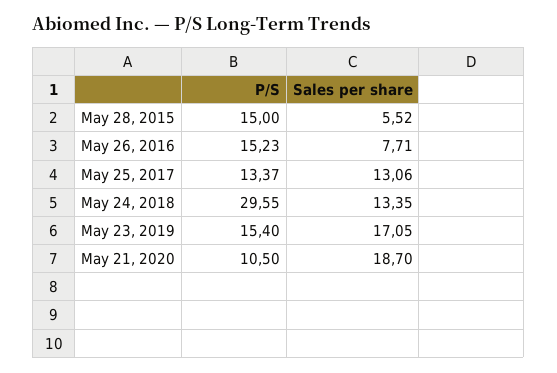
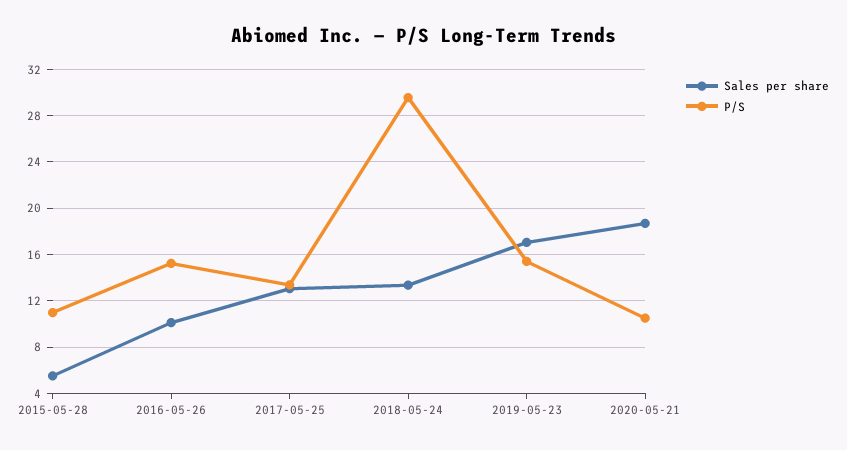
P/S, May 28, 2015: 15 -> 11
Sales per share, May 26, 2016: 7.71 -> 10

